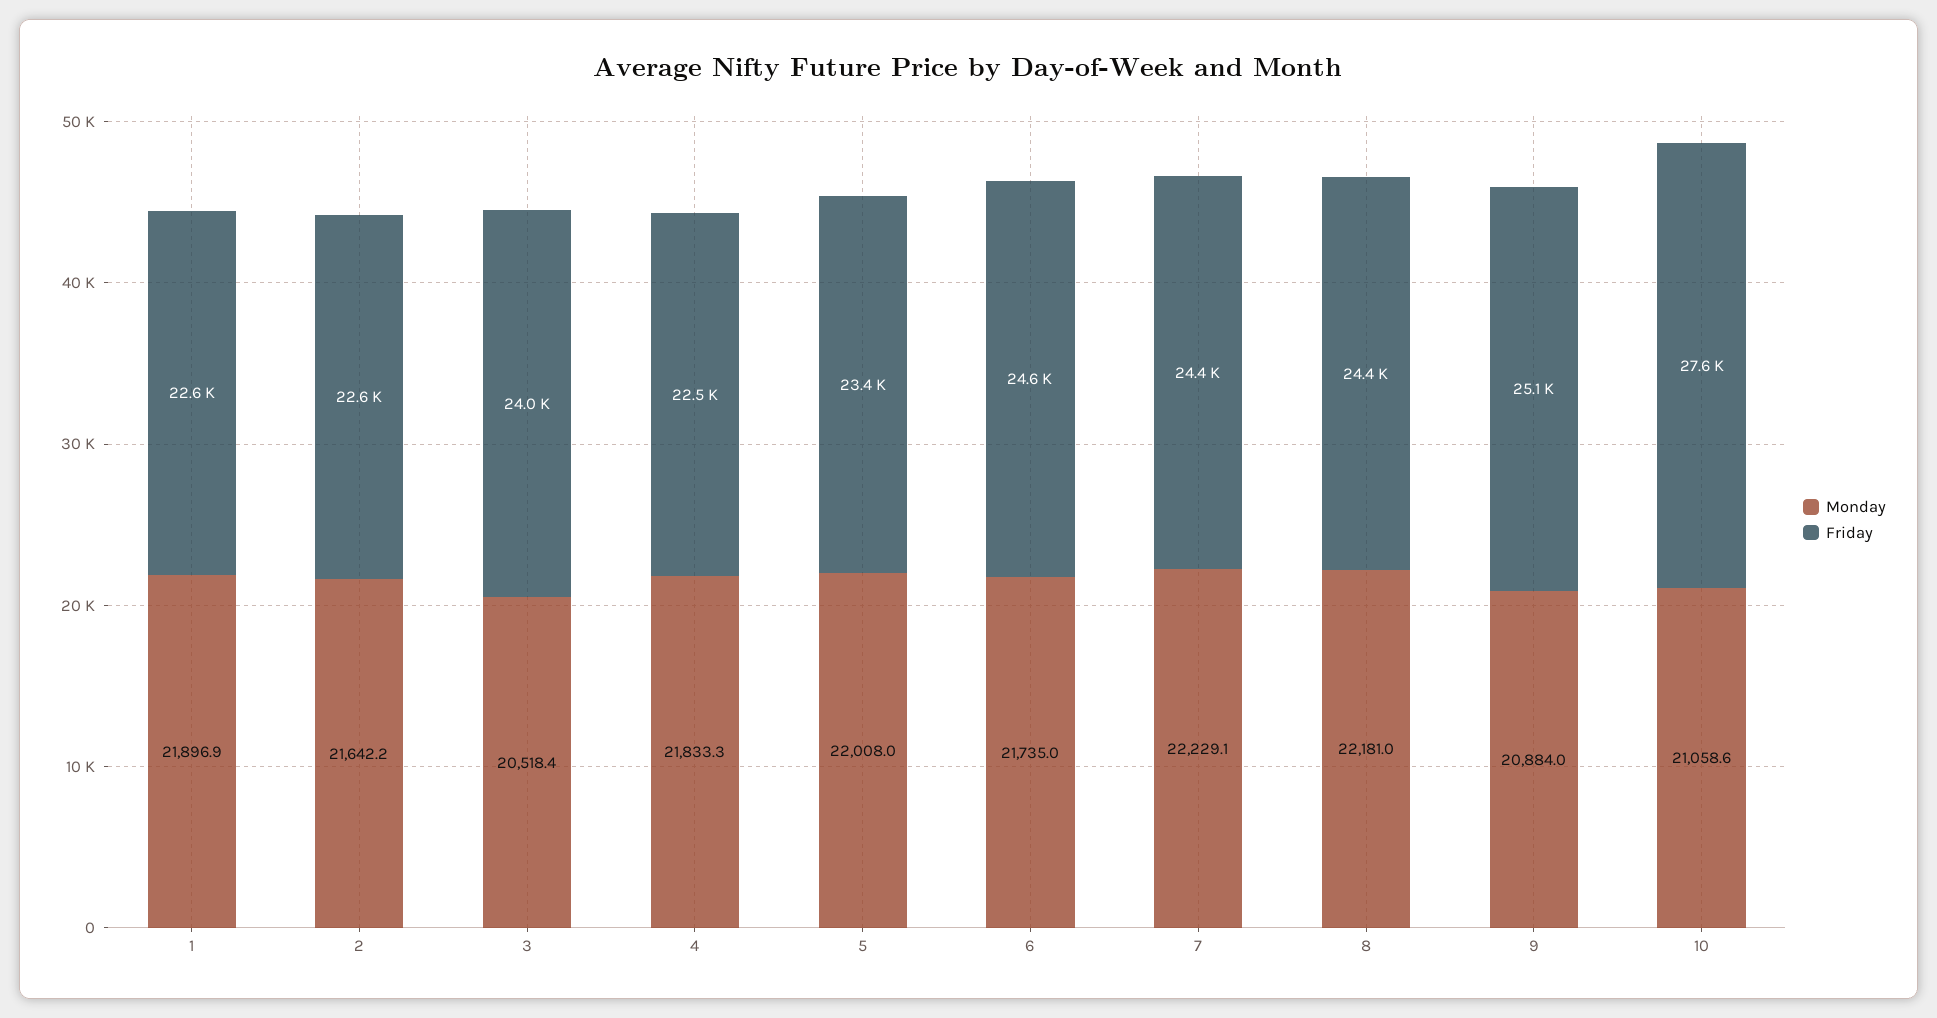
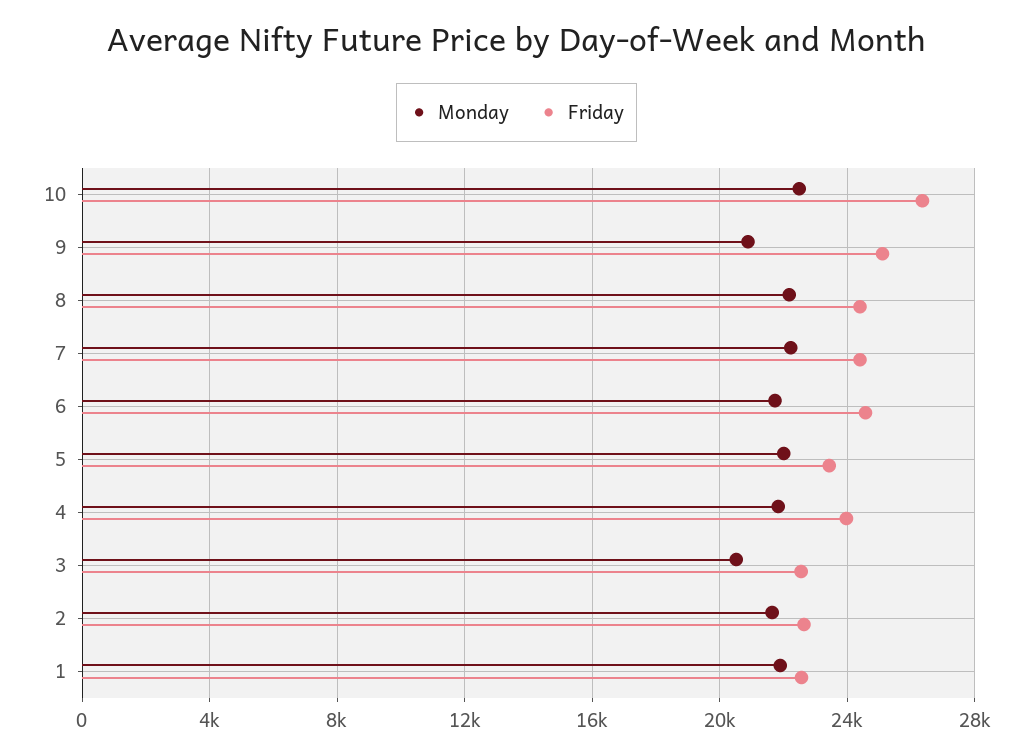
Friday, 3: 24000 -> 22500
Friday, 4: 22500 -> 24000
Monday, 10: 21058.6 -> 22500
Friday, 10: 27600 -> 26500

